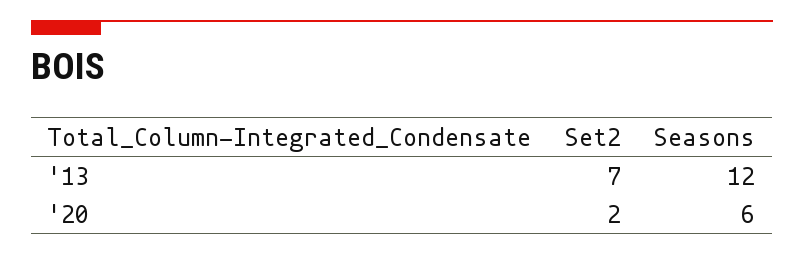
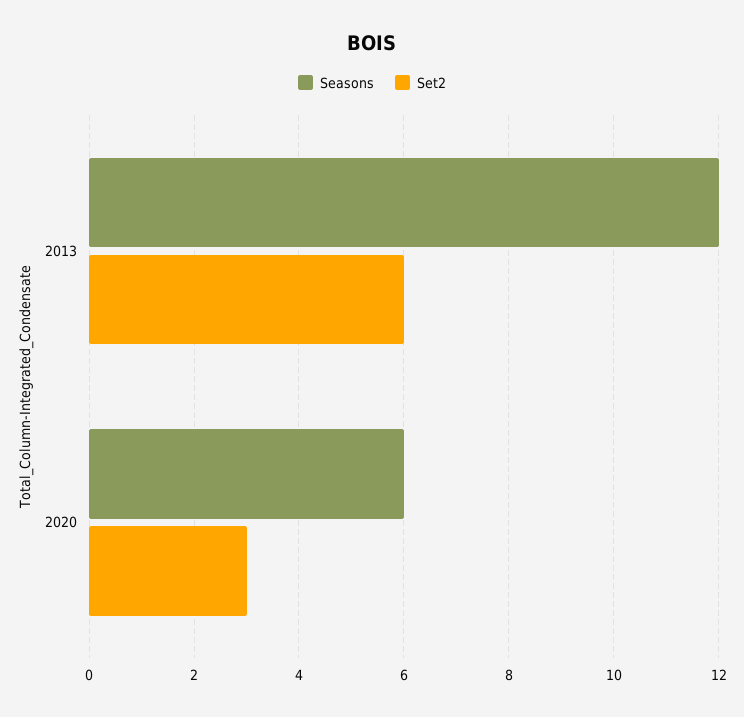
Set2, '13: 7 -> 6
Set2, '20: 2 -> 3

